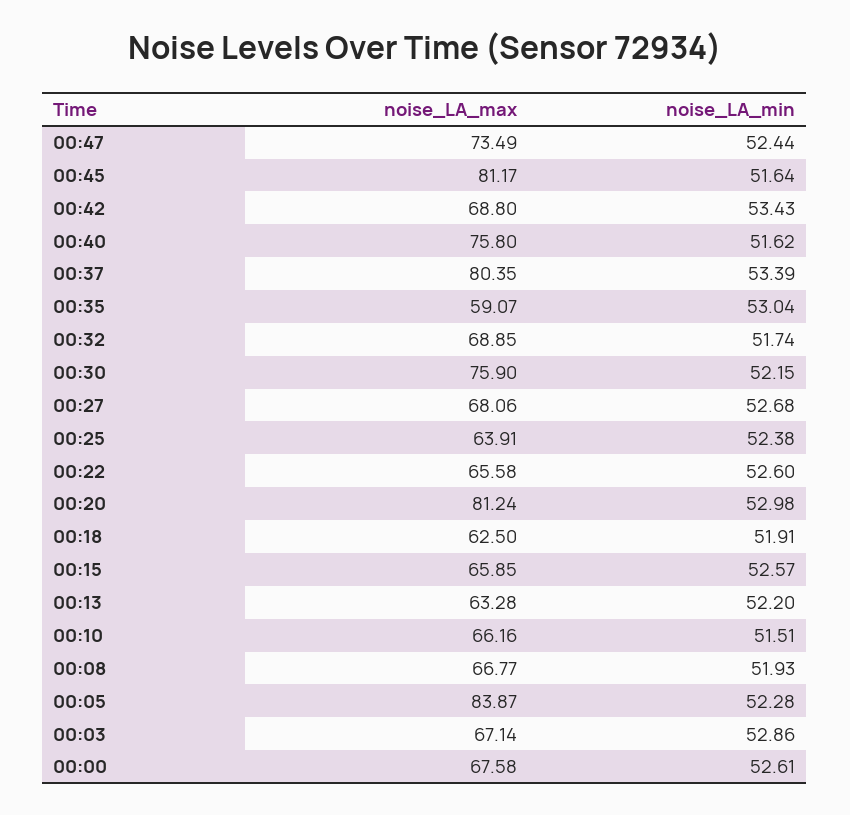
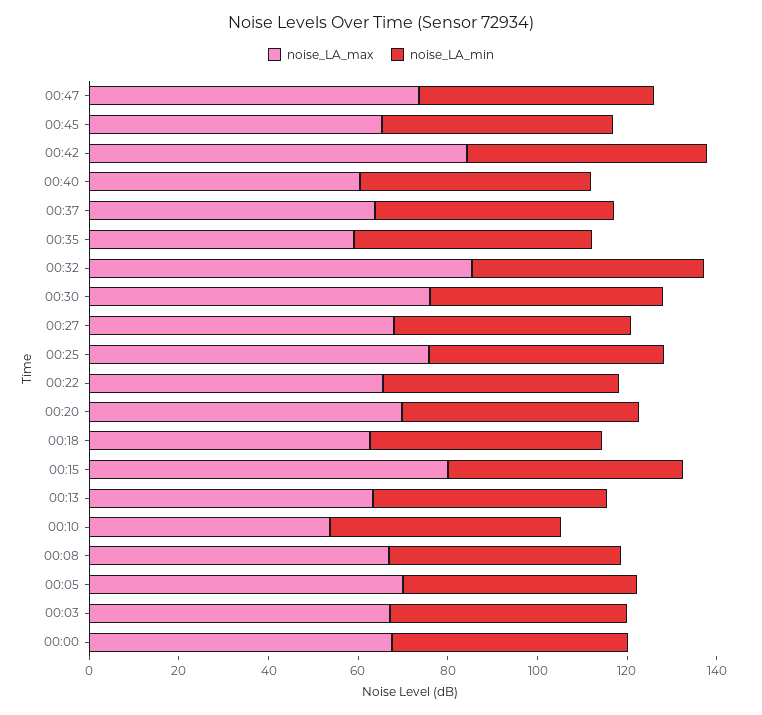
noise_LA_max, 00:45: 81.17 -> 65
noise_LA_max, 00:42: 68.8 -> 85
noise_LA_max, 00:40: 75.8 -> 60
noise_LA_max, 00:37: 80.35 -> 65
noise_LA_max, 00:32: 68.85 -> 85
noise_LA_max, 00:25: 63.91 -> 75
noise_LA_max, 00:20: 81.24 -> 70
noise_LA_max, 00:15: 65.85 -> 80
noise_LA_max, 00:10: 66.16 -> 55
noise_LA_max, 00:05: 83.87 -> 70

